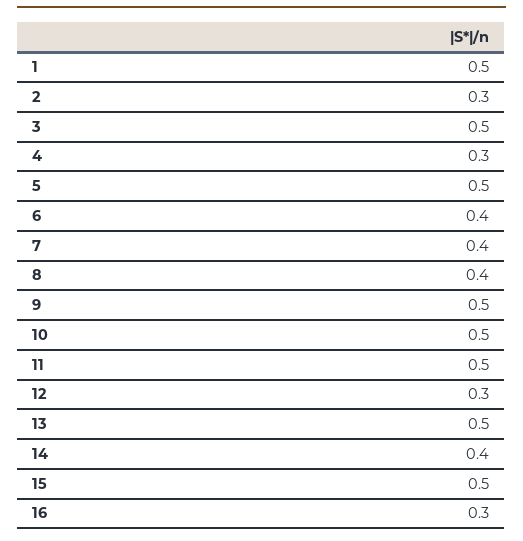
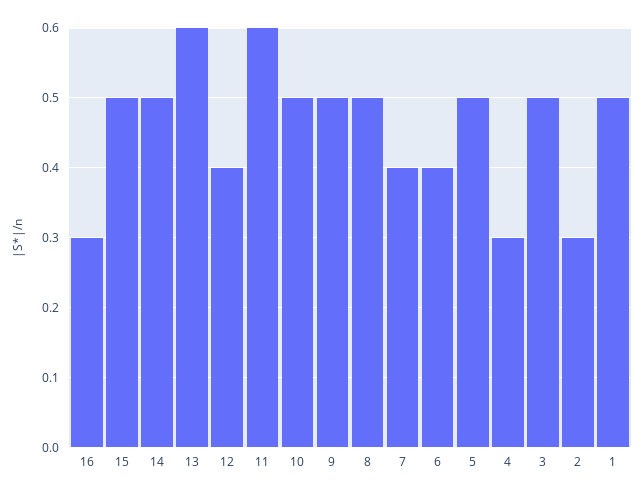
8: 0.4 -> 0.5
11: 0.5 -> 0.6
12: 0.3 -> 0.4
13: 0.5 -> 0.6
14: 0.4 -> 0.5

